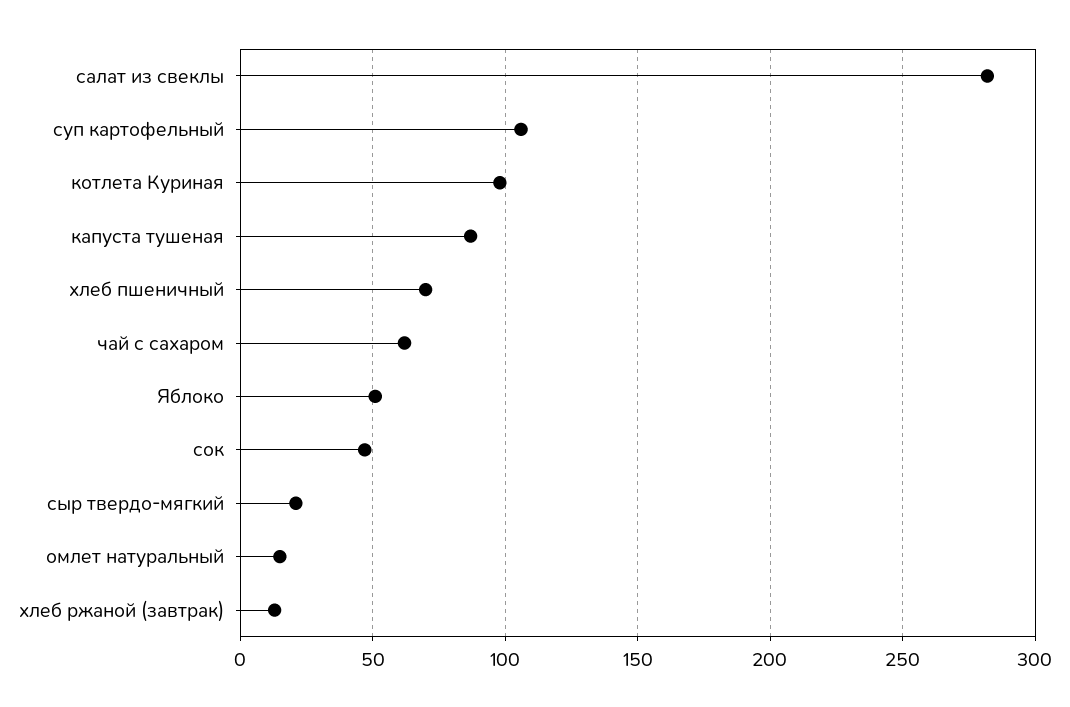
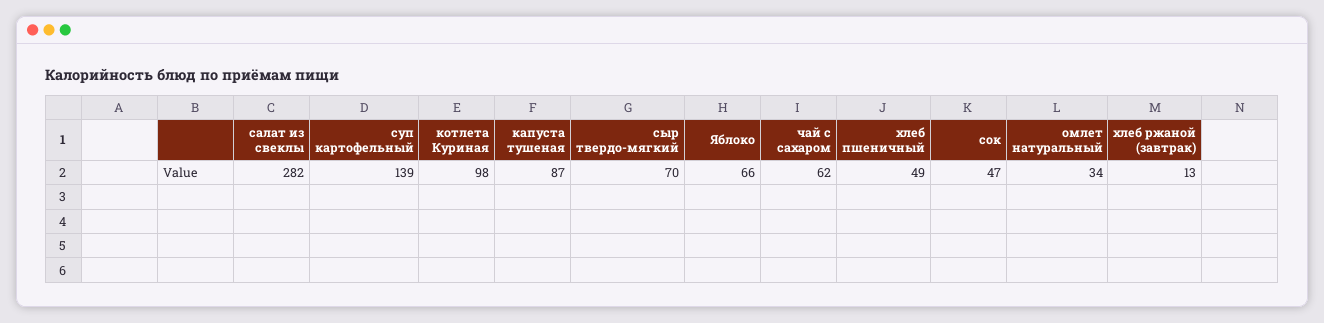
суп картофельный: 105 -> 139
хлеб пшеничный: 70 -> 49
Яблоко: 50 -> 66
сыр твердо-мягкий: 20 -> 70
омлет натуральный: 15 -> 34

